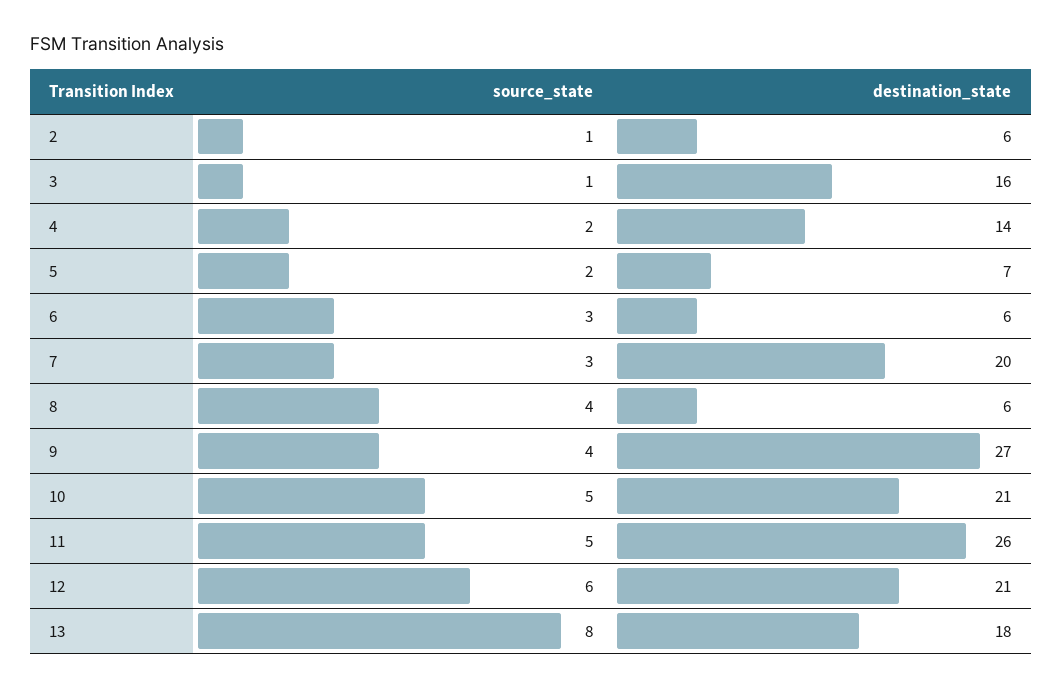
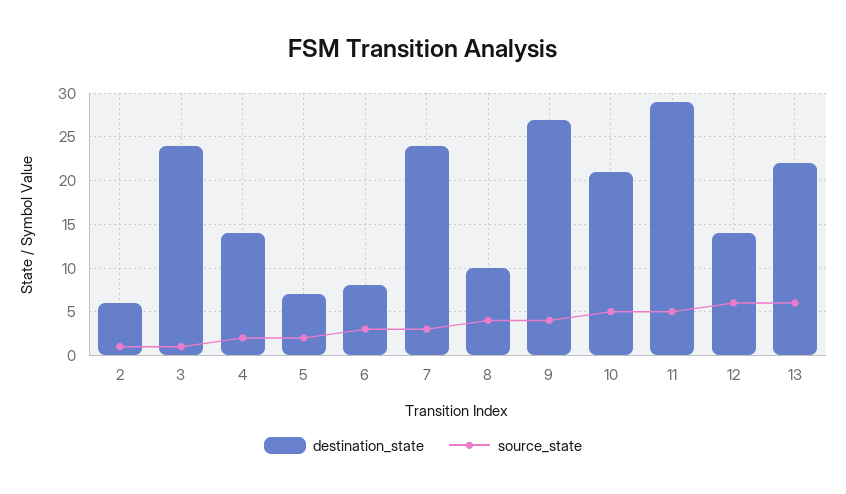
destination_state, 3: 16 -> 24
destination_state, 6: 6 -> 8
destination_state, 7: 20 -> 24
destination_state, 8: 6 -> 10
destination_state, 11: 26 -> 29
destination_state, 12: 21 -> 14
source_state, 13: 8 -> 6
destination_state, 13: 18 -> 22

